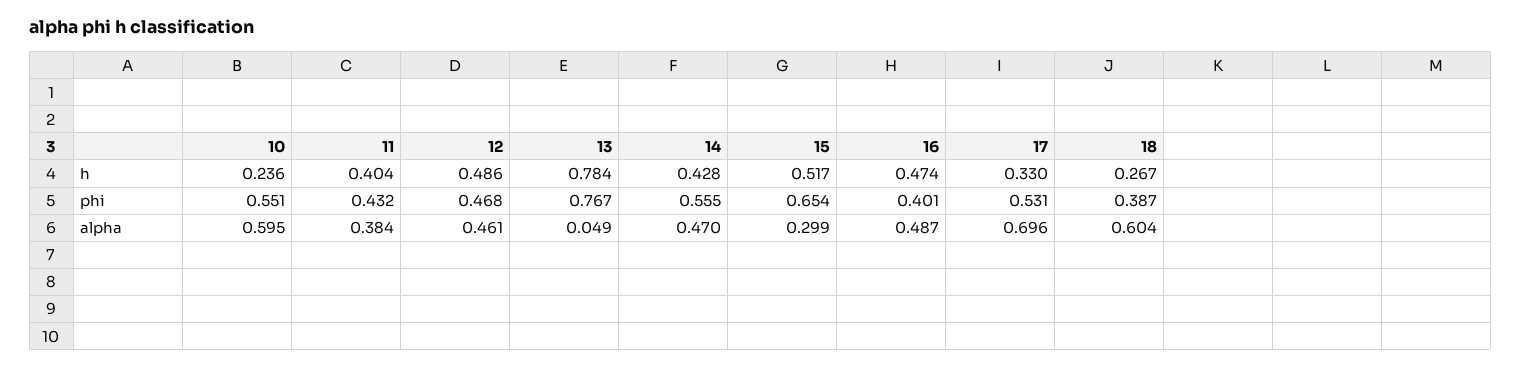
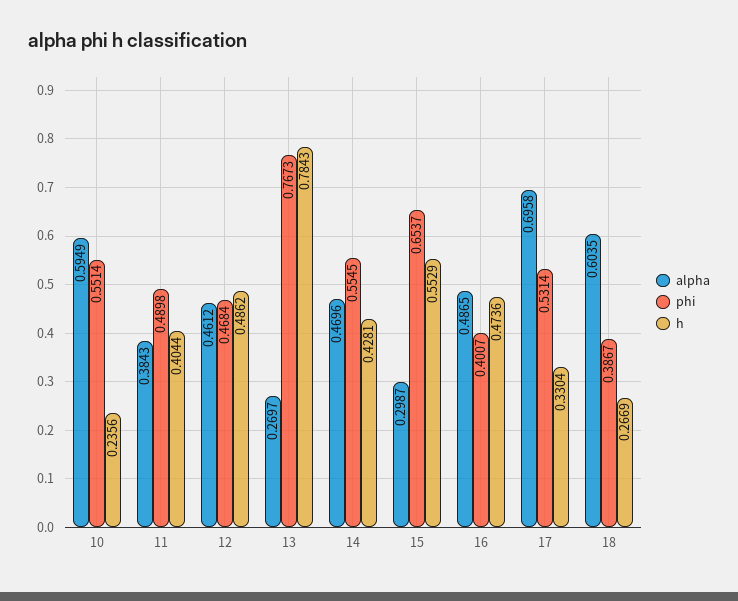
h, 15: 0.517 -> 0.5529
phi, 11: 0.432 -> 0.4898
alpha, 13: 0.049 -> 0.2697

